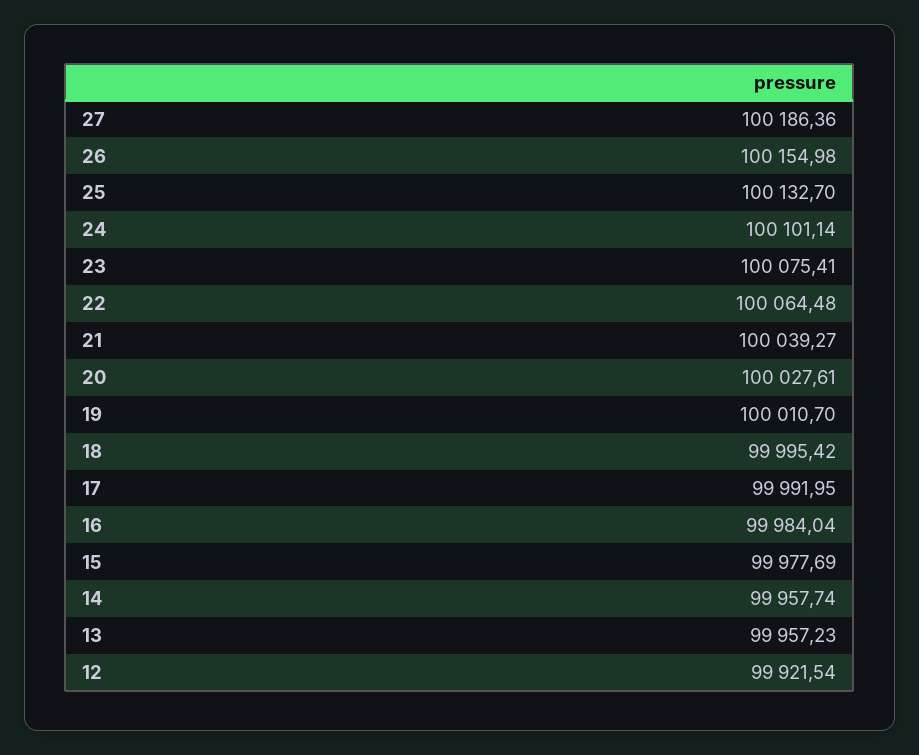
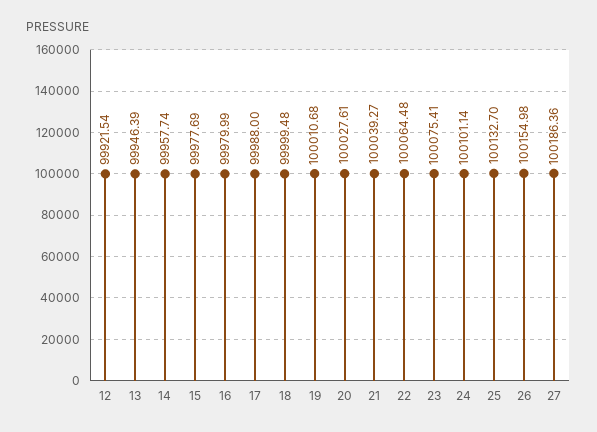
19: 100010.7 -> 100010.68
18: 99995.42 -> 99999.48
17: 99991.95 -> 99988
16: 99984.04 -> 99979.99
13: 99957.23 -> 99946.39

